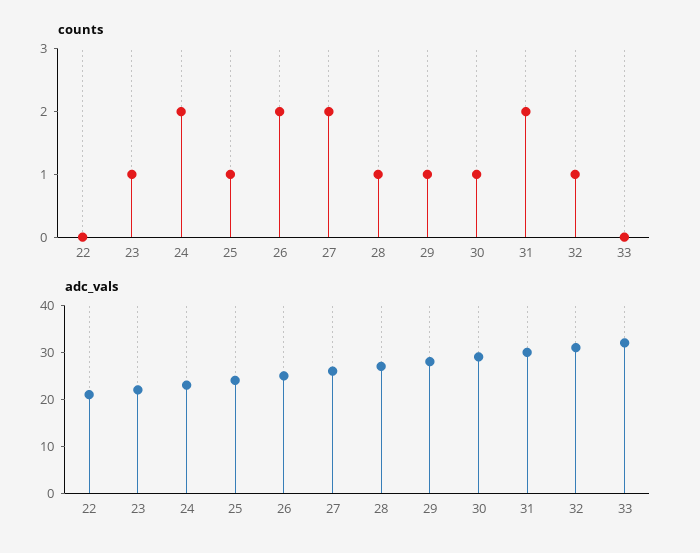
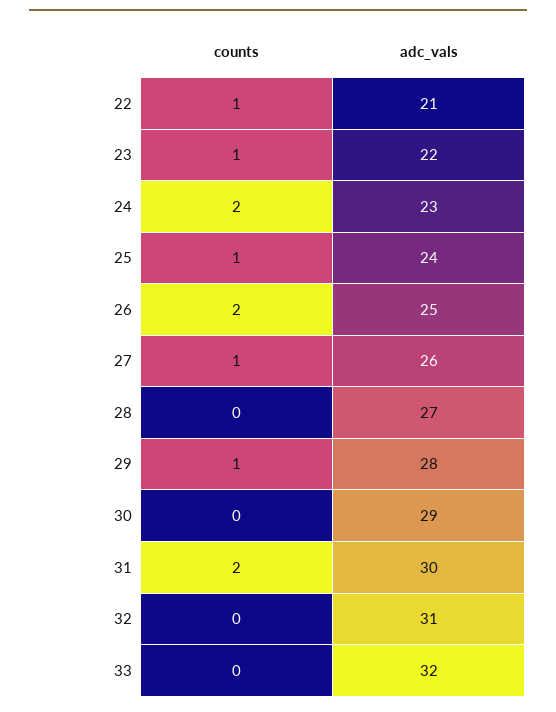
counts, 22: 0 -> 1
counts, 27: 2 -> 1
counts, 28: 1 -> 0
counts, 30: 1 -> 0
counts, 32: 1 -> 0

